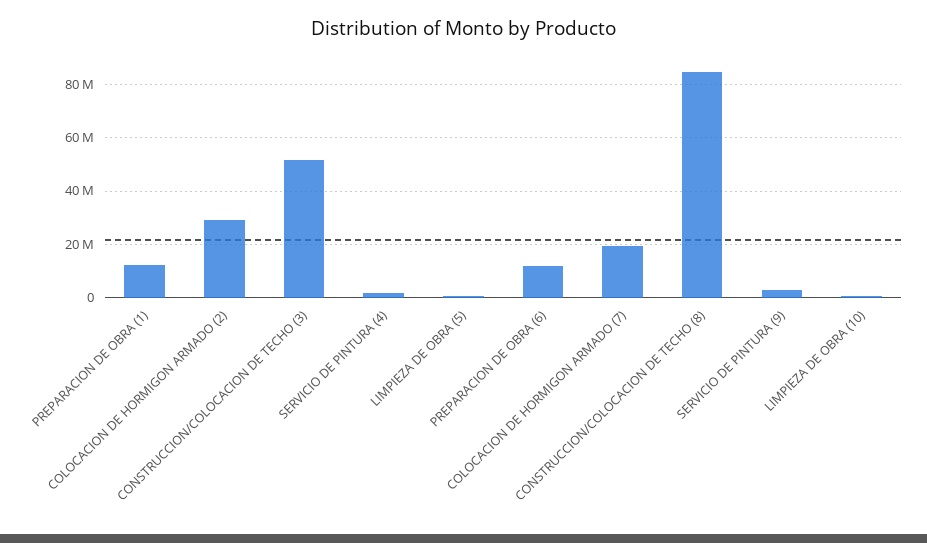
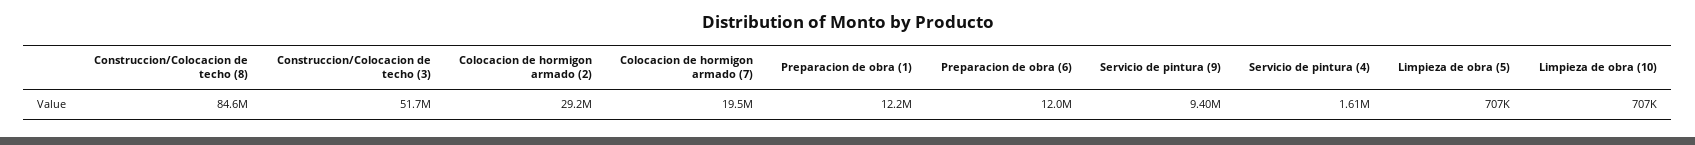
SERVICIO DE PINTURA (9): 2500000 -> 9400000

